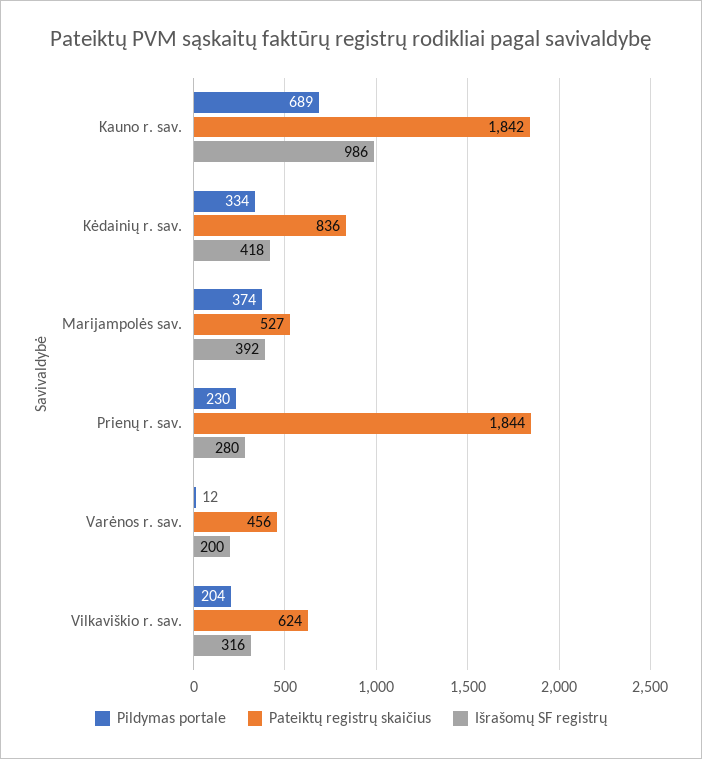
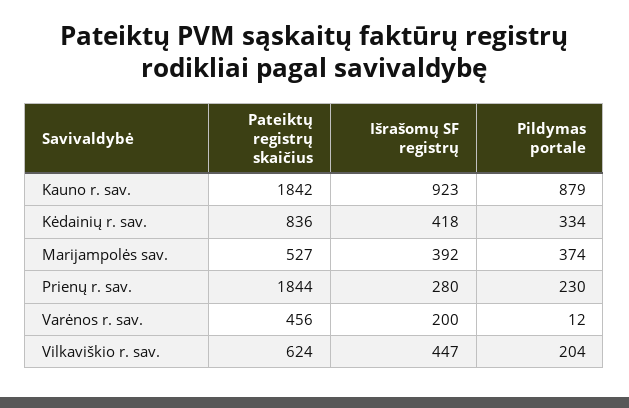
Pildymas portale, Kauno r. sav.: 689 -> 879
Išrašomų SF registrų, Kauno r. sav.: 986 -> 923
Išrašomų SF registrų, Vilkaviškio r. sav.: 316 -> 447

